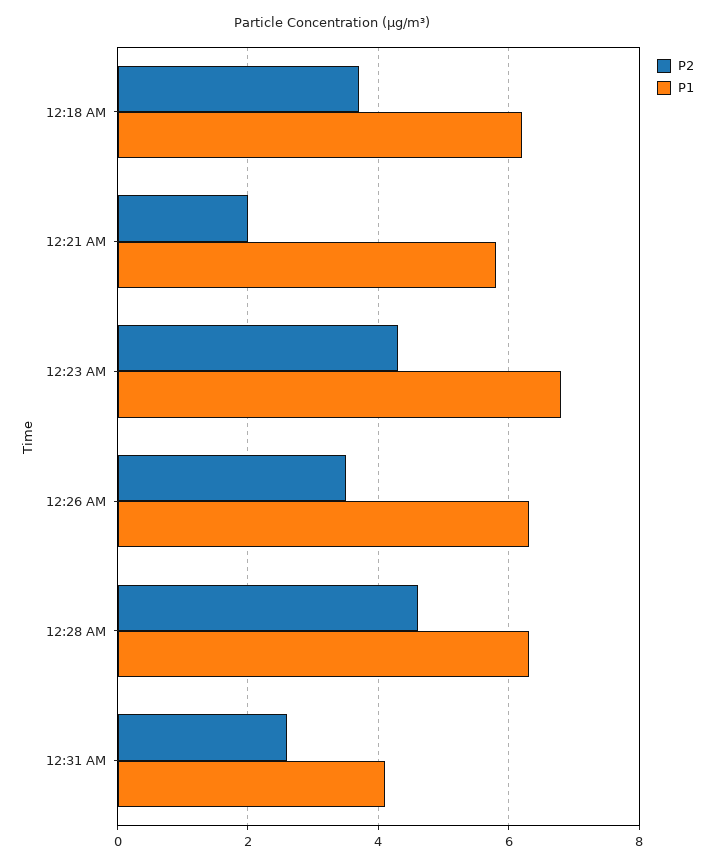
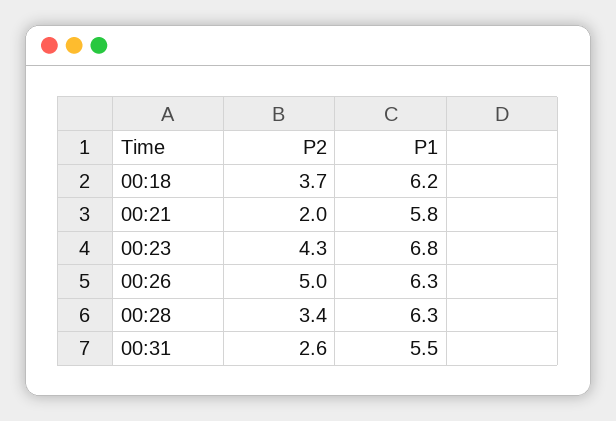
P2, 12:26 AM: 3.5 -> 5
P2, 12:28 AM: 4.5 -> 3.4
P1, 12:31 AM: 4 -> 5.5

